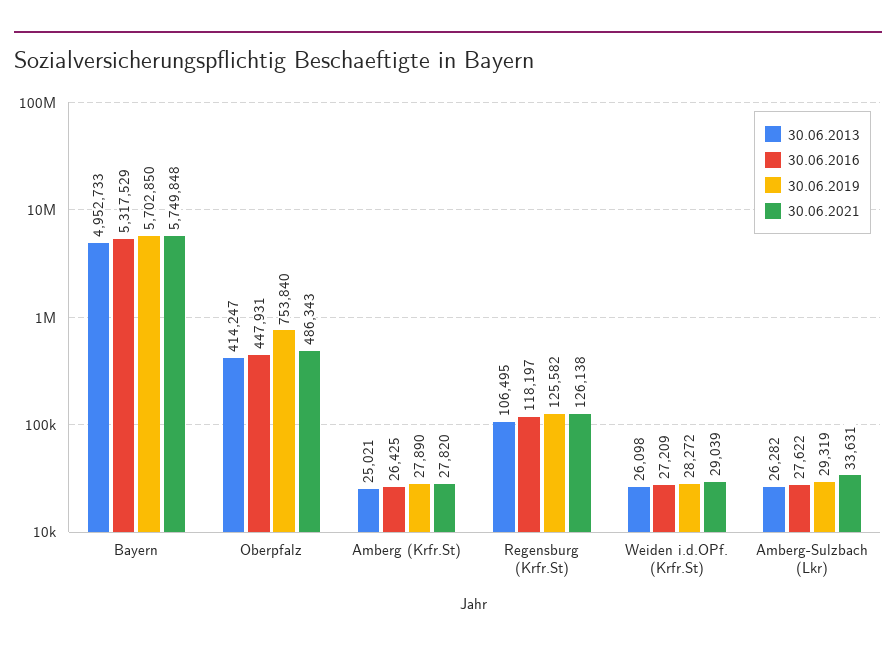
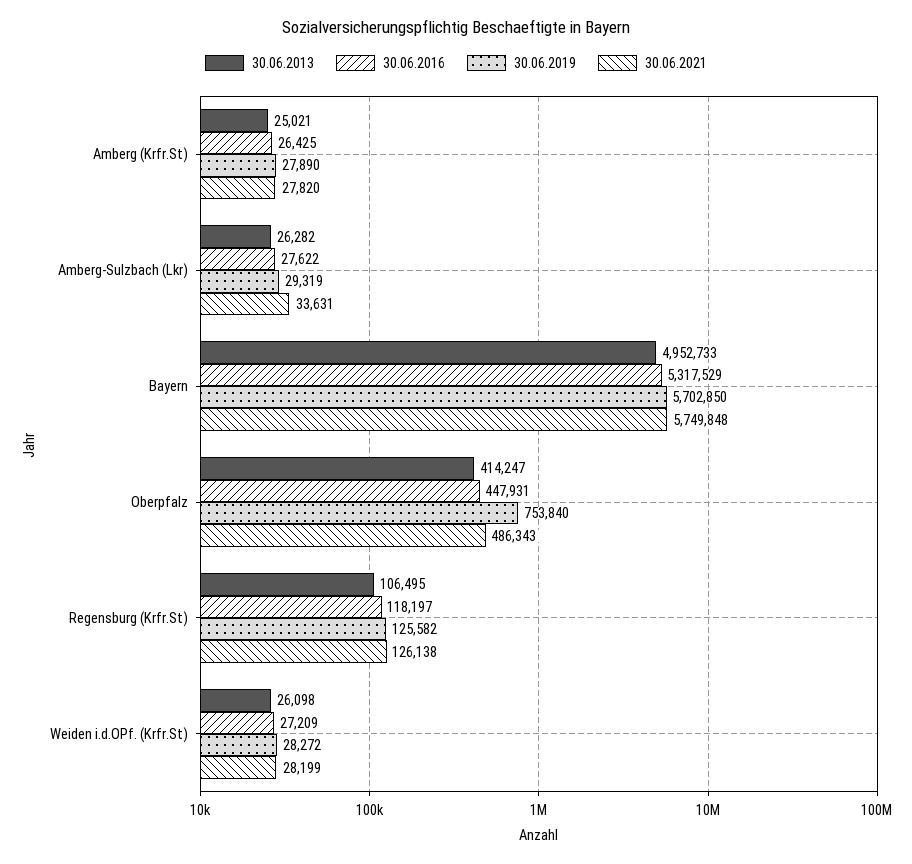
30.06.2021, Weiden i.d.OPf. (Krfr.St): 29039 -> 28199

